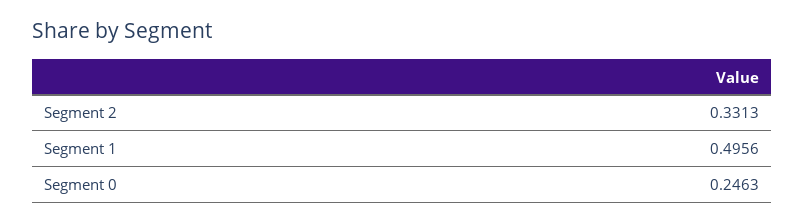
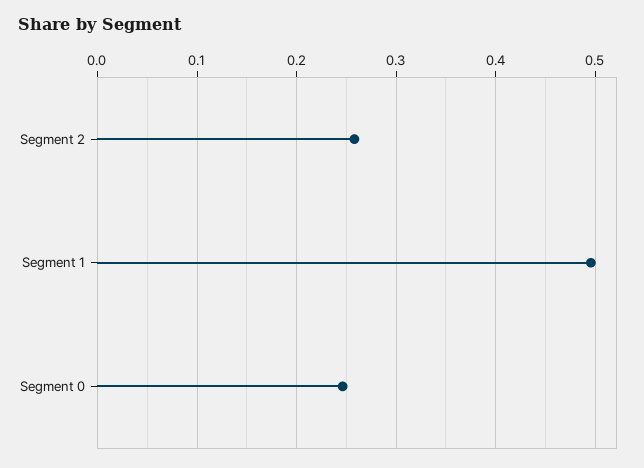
Segment 2: 0.3313 -> 0.26

